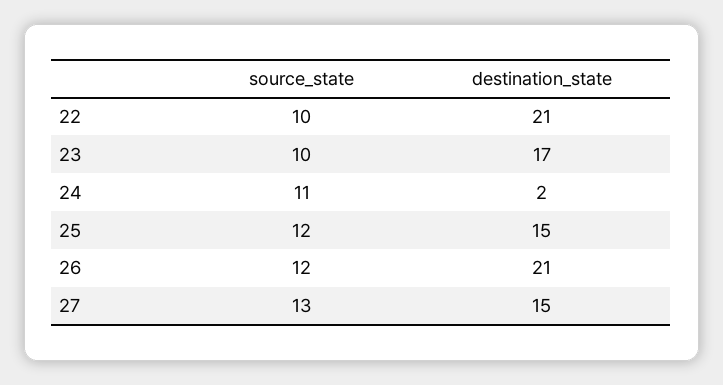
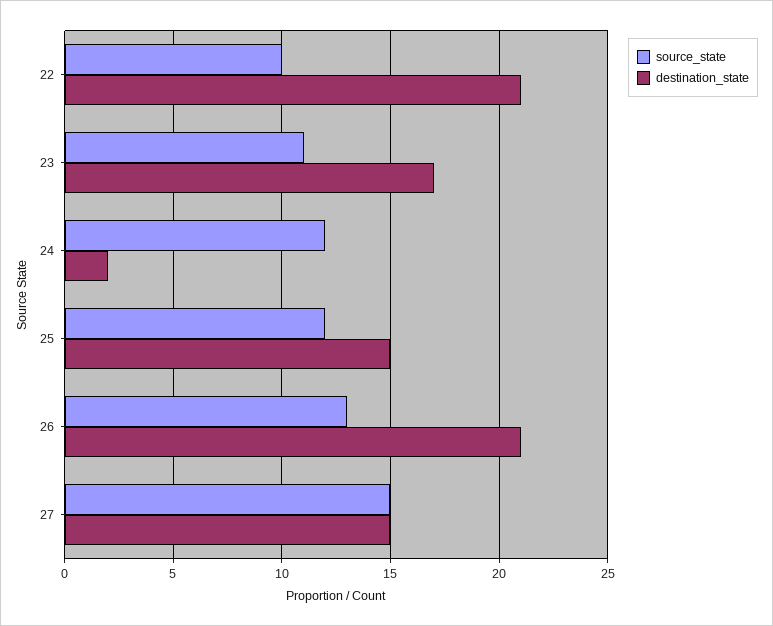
source_state, 23: 10 -> 11
source_state, 24: 11 -> 12
source_state, 26: 12 -> 13
source_state, 27: 13 -> 15

